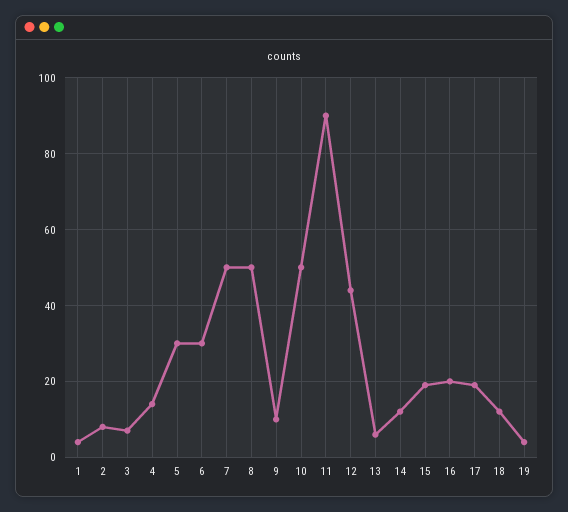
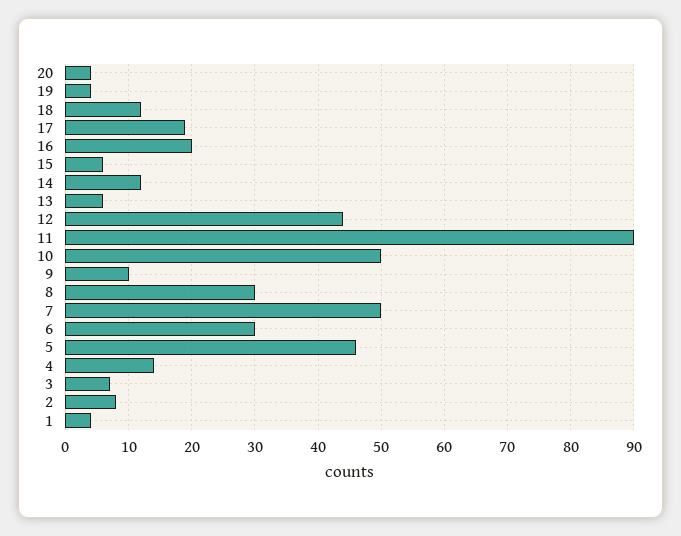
5: 30 -> 46
8: 50 -> 30
15: 20 -> 6
20: none -> 4

